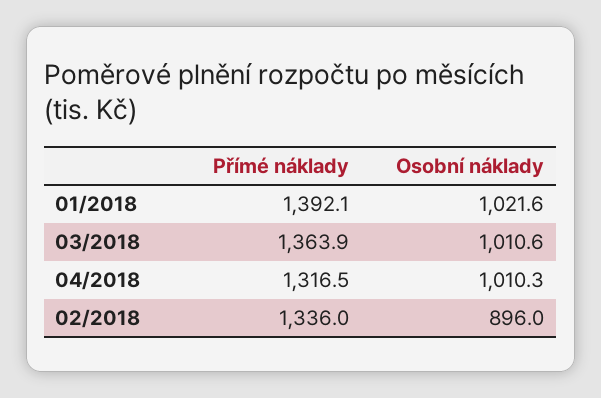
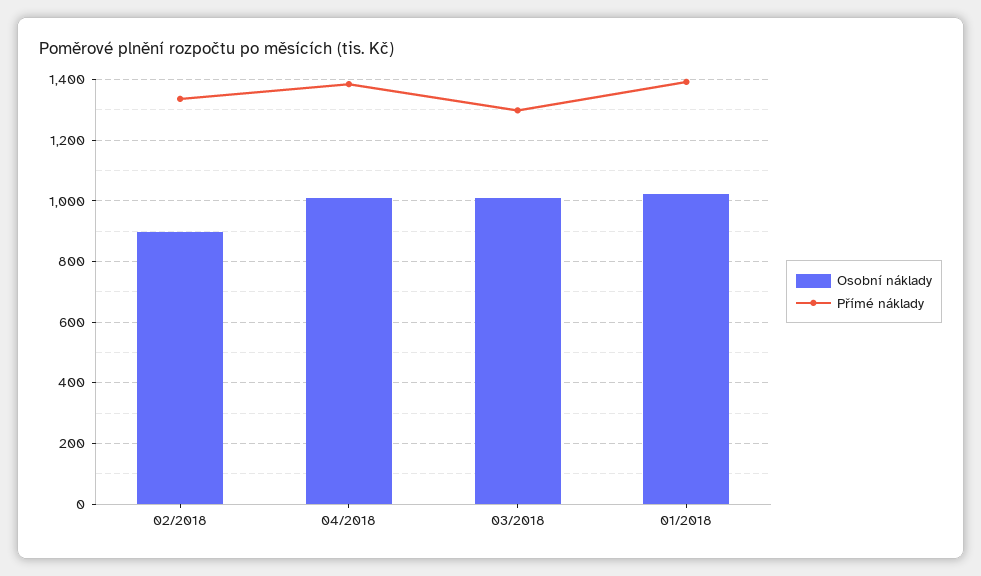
Přímé náklady, 03/2018: 1363.9 -> 1300
Přímé náklady, 04/2018: 1316.5 -> 1380

